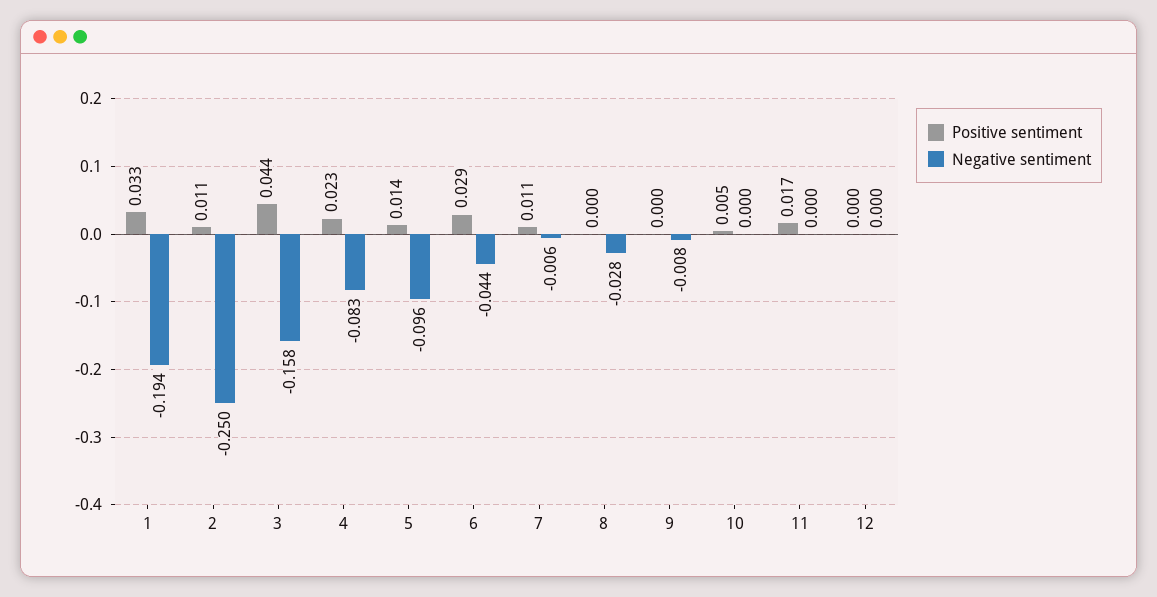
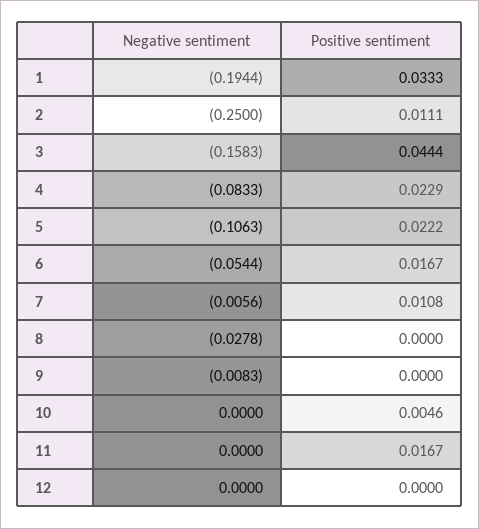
Positive sentiment, 5: 0.014 -> 0.0222
Negative sentiment, 5: -0.096 -> -0.1063
Positive sentiment, 6: 0.029 -> 0.0167
Negative sentiment, 6: -0.044 -> -0.0544

